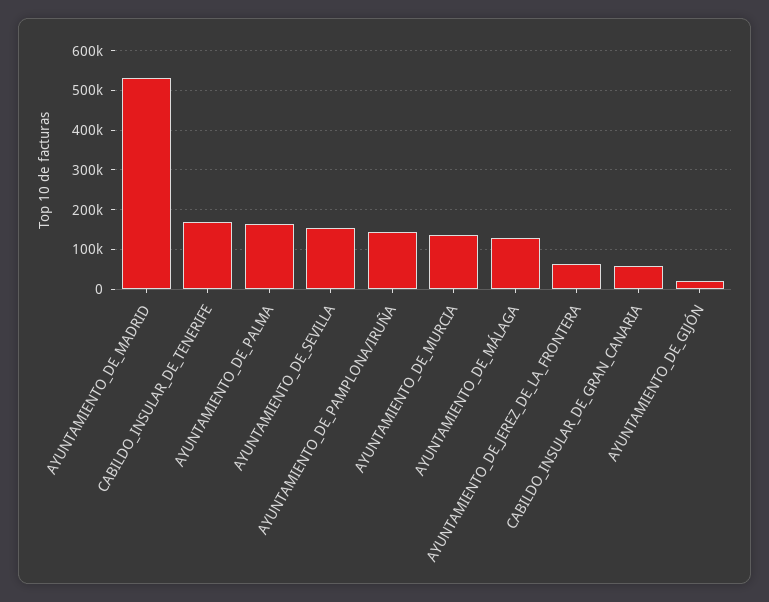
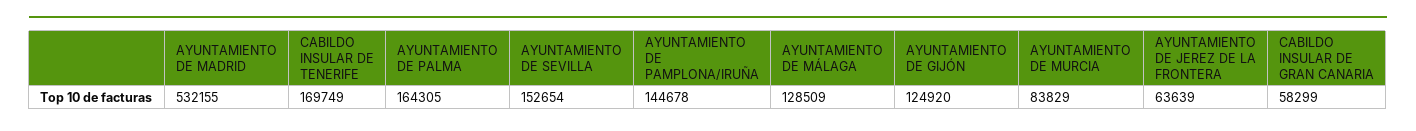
AYUNTAMIENTO_DE_MURCIA: 140000 -> 83829
AYUNTAMIENTO_DE_GIJÓN: 20000 -> 124920

